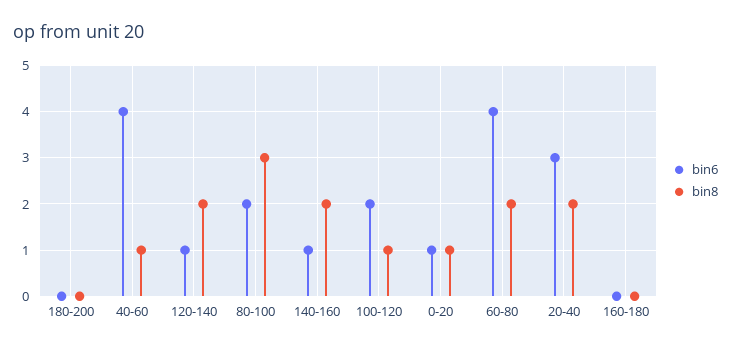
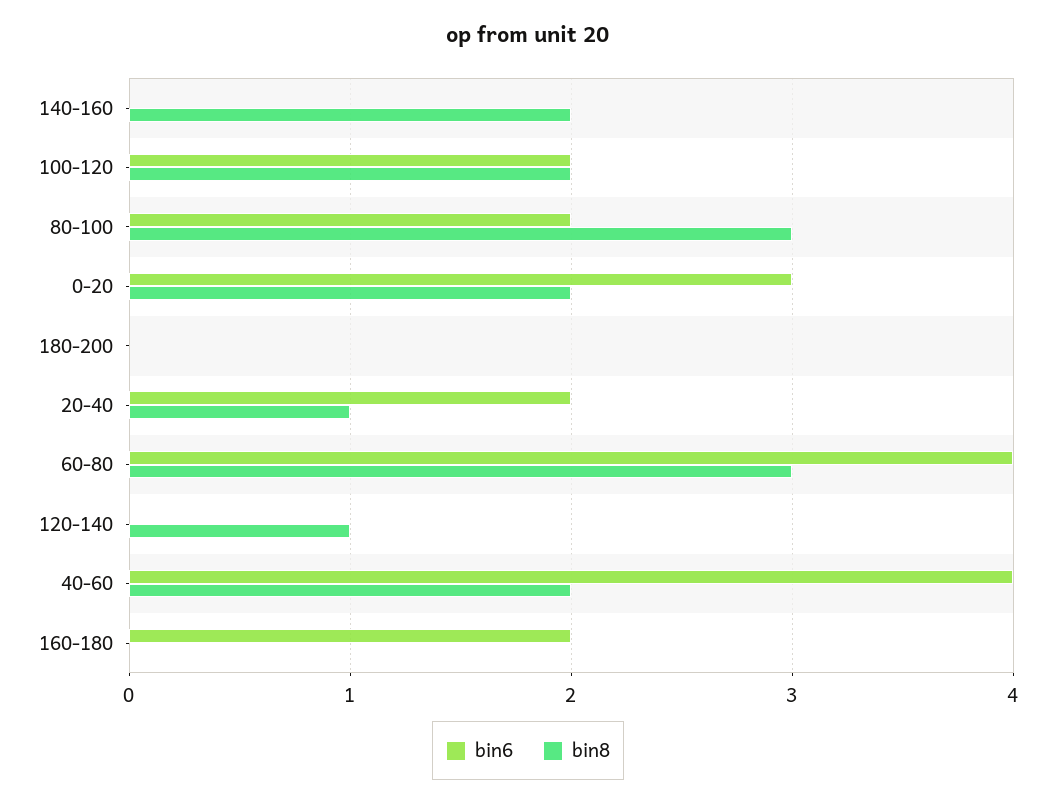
bin8, 40-60: 1 -> 2
bin6, 120-140: 1 -> 0
bin8, 120-140: 2 -> 1
bin6, 140-160: 1 -> 0
bin8, 100-120: 1 -> 2
bin6, 0-20: 1 -> 3
bin8, 0-20: 1 -> 2
bin8, 60-80: 2 -> 3
bin6, 20-40: 3 -> 2
bin8, 20-40: 2 -> 1
bin6, 160-180: 0 -> 2

